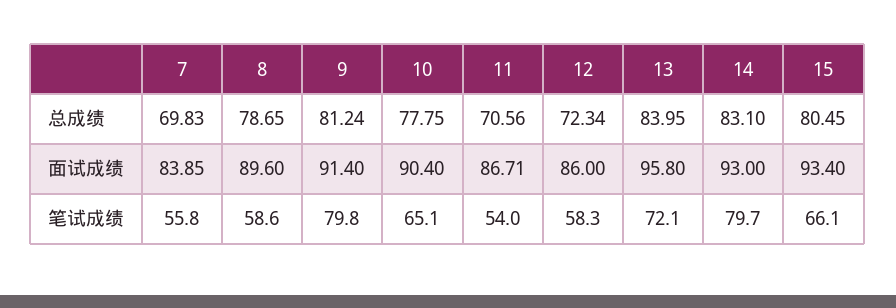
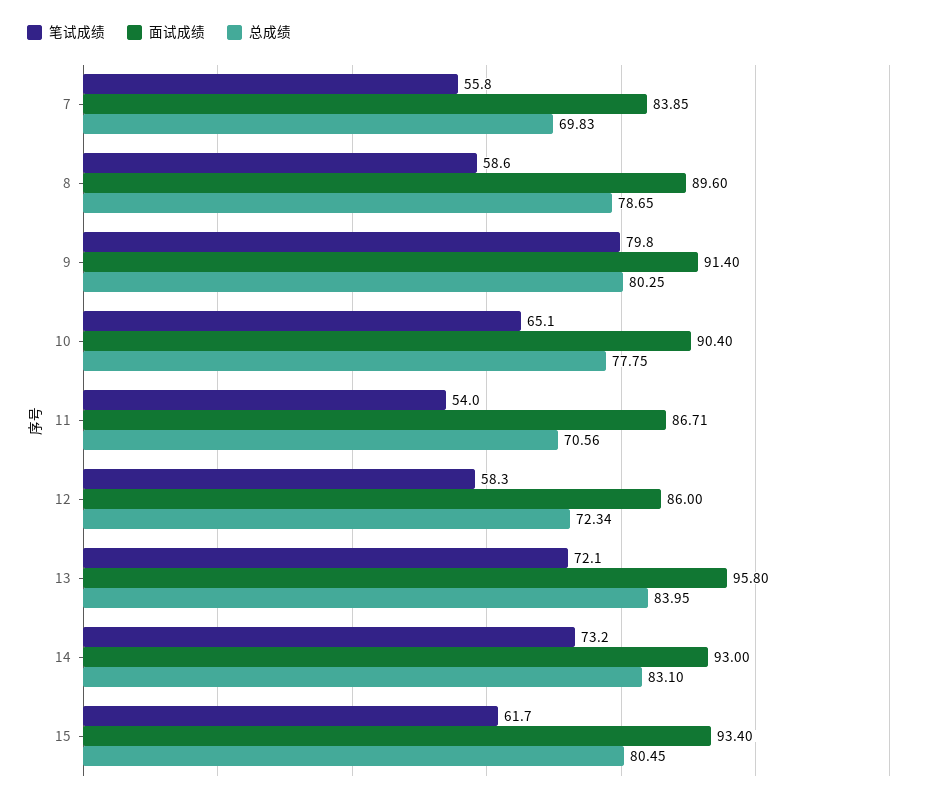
总成绩, 9: 81.24 -> 80.25
笔试成绩, 14: 79.7 -> 73.2
笔试成绩, 15: 66.1 -> 61.7

